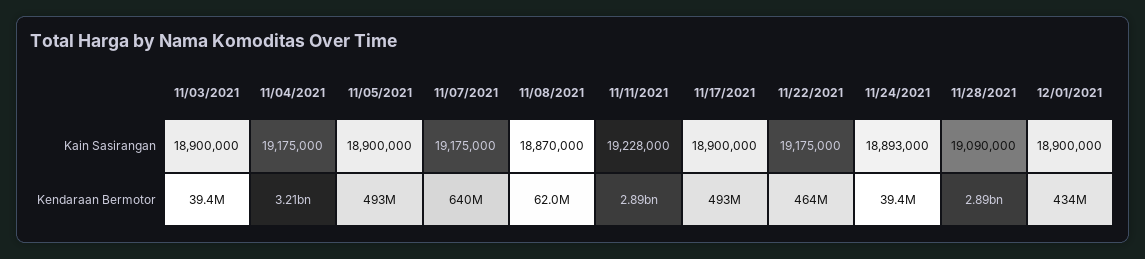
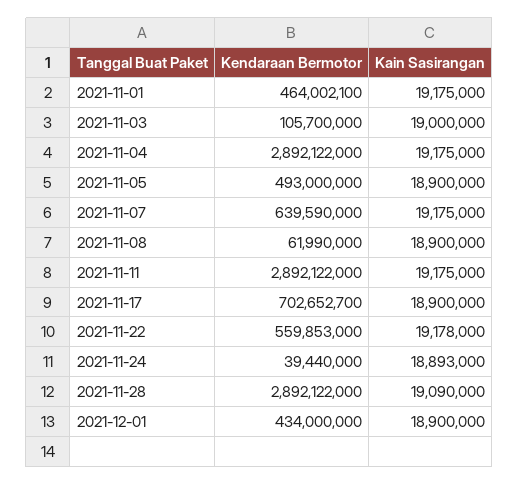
11/03/2021, Kain Sasirangan: 18900000 -> 19000000
11/08/2021, Kain Sasirangan: 18870000 -> 18900000
11/11/2021, Kain Sasirangan: 19228000 -> 19175000
11/22/2021, Kain Sasirangan: 19175000 -> 19178000
11/03/2021, Kendaraan Bermotor: 39400000 -> 105700000
11/04/2021, Kendaraan Bermotor: 3210000000 -> 2892122000
11/17/2021, Kendaraan Bermotor: 493000000 -> 702652700
11/22/2021, Kendaraan Bermotor: 464000000 -> 559853000
2021-11-01, Kendaraan Bermotor: none -> 464002100
2021-11-01, Kain Sasirangan: none -> 19175000

